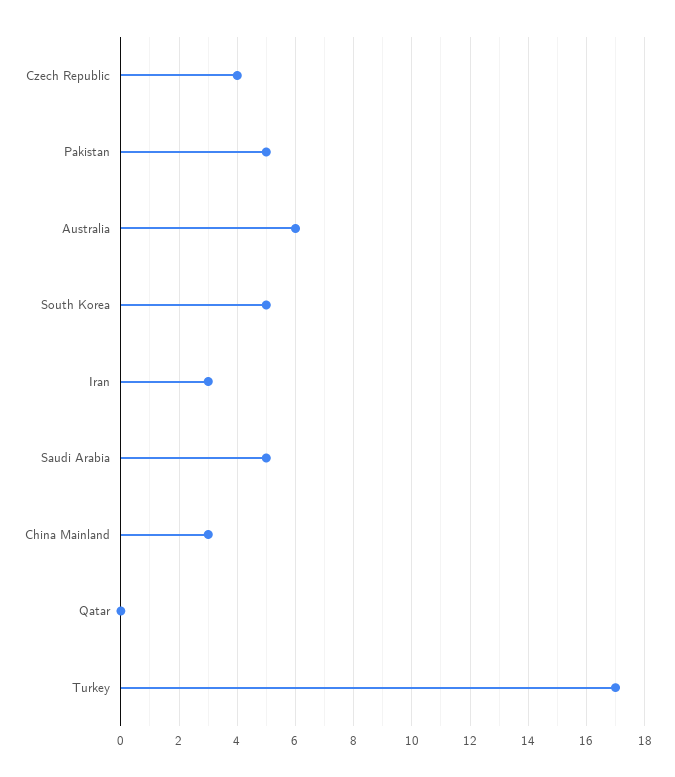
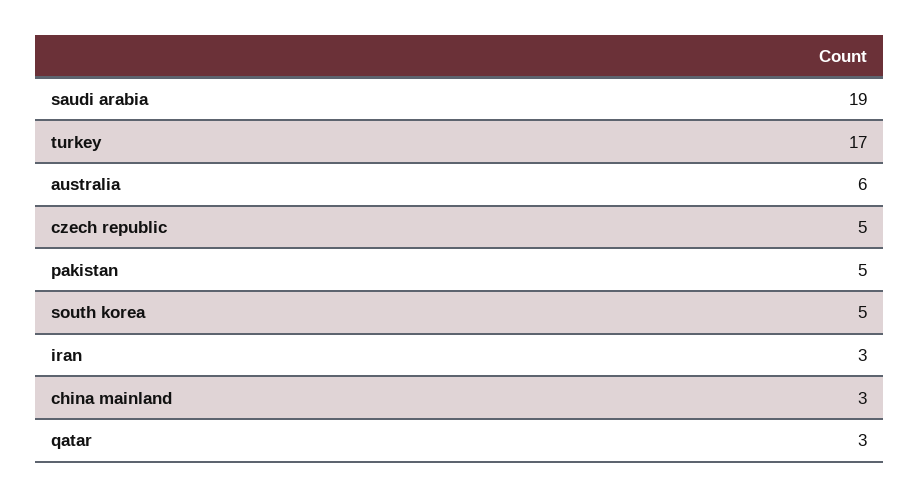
Czech Republic: 4 -> 5
Saudi Arabia: 5 -> 19
Qatar: 0 -> 3

